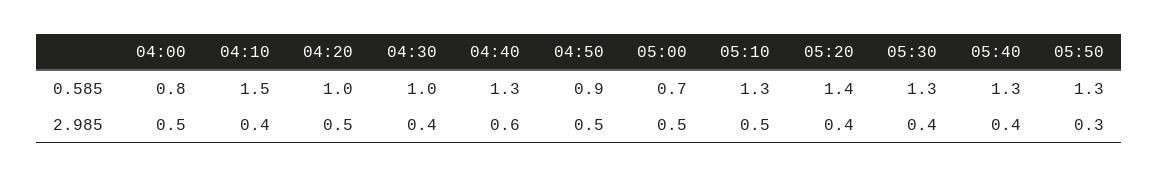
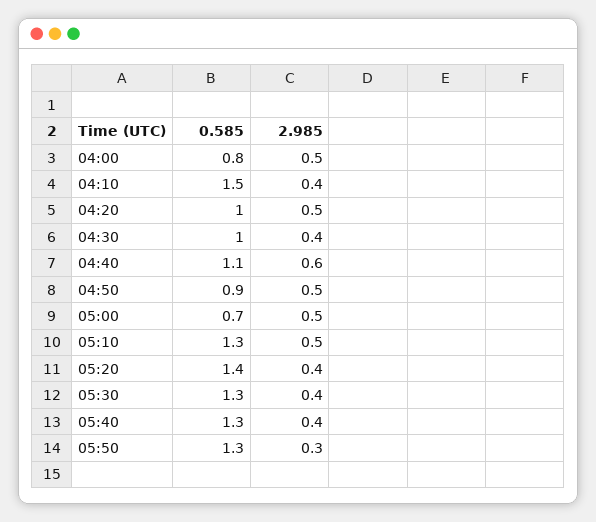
04:40, 0.585: 1.3 -> 1.1

